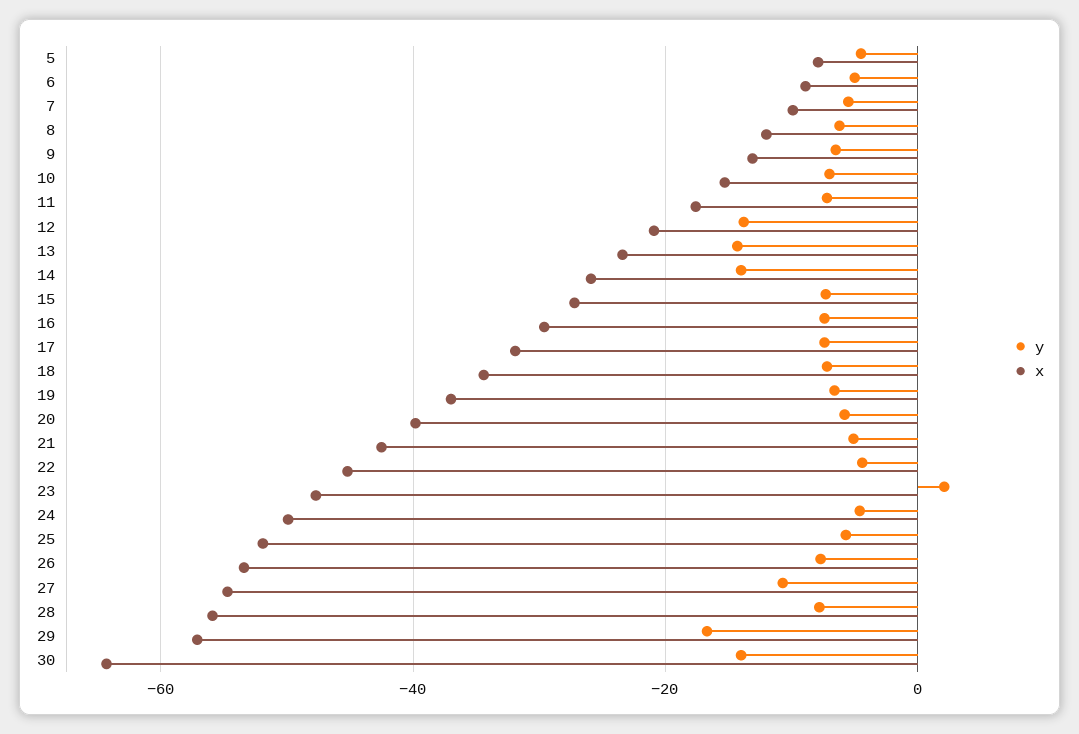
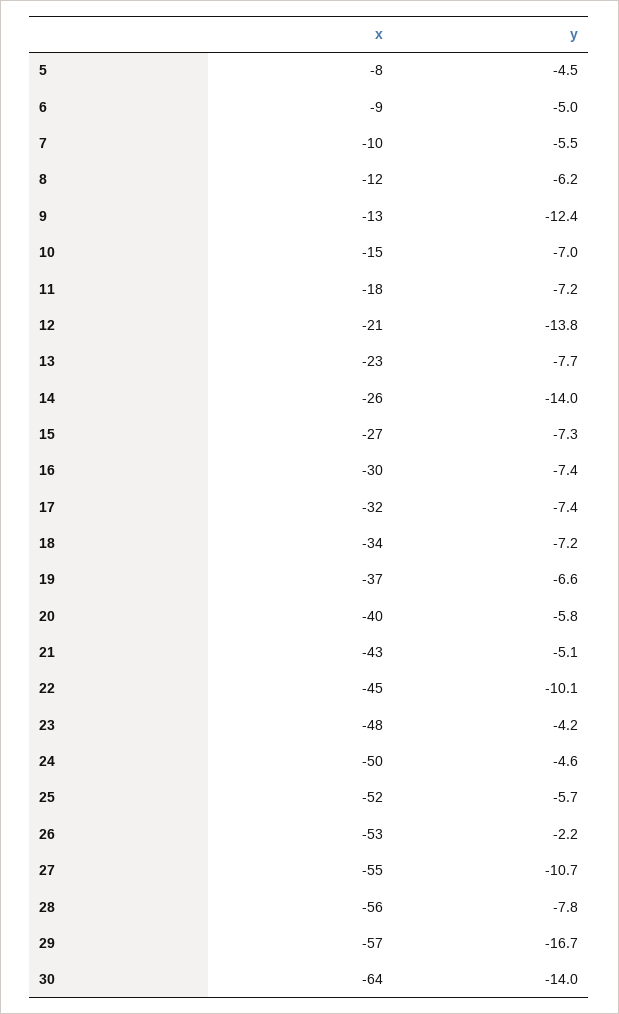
y, 9: -6 -> -12.4
y, 13: -14 -> -7.7
y, 22: -4 -> -10.1
y, 23: 2 -> -4.2
y, 26: -8 -> -2.2

